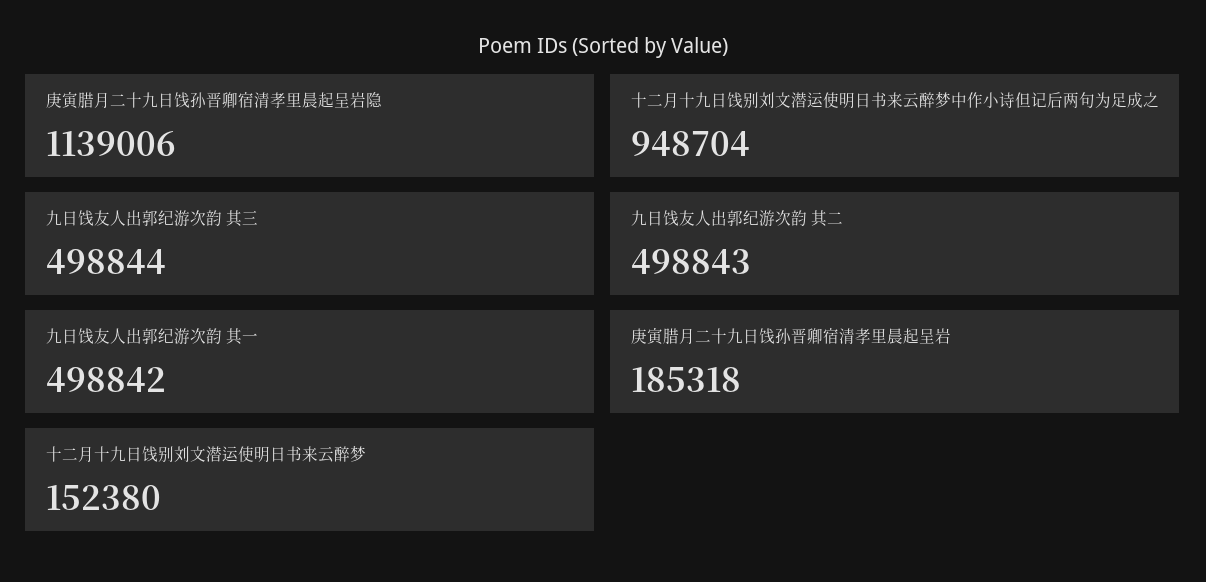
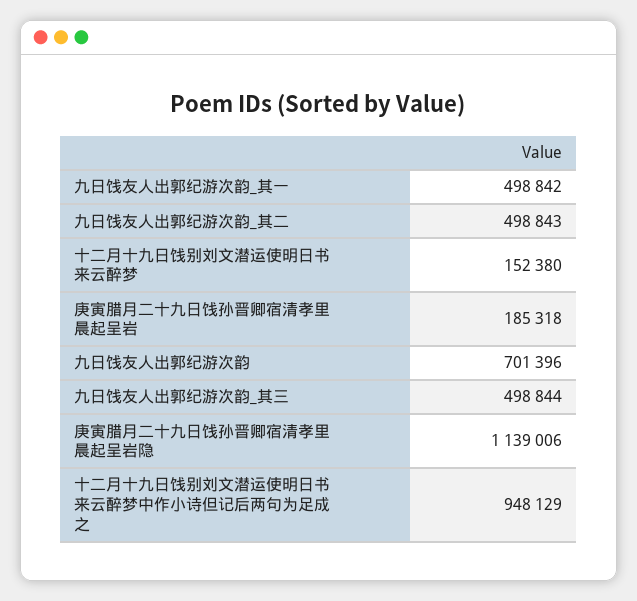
十二月十九日饯别刘文潜运使明日书来云醉梦中作小诗但记后两句为足成之: 948704 -> 948129
九日饯友人出郭纪游次韵: none -> 701396

